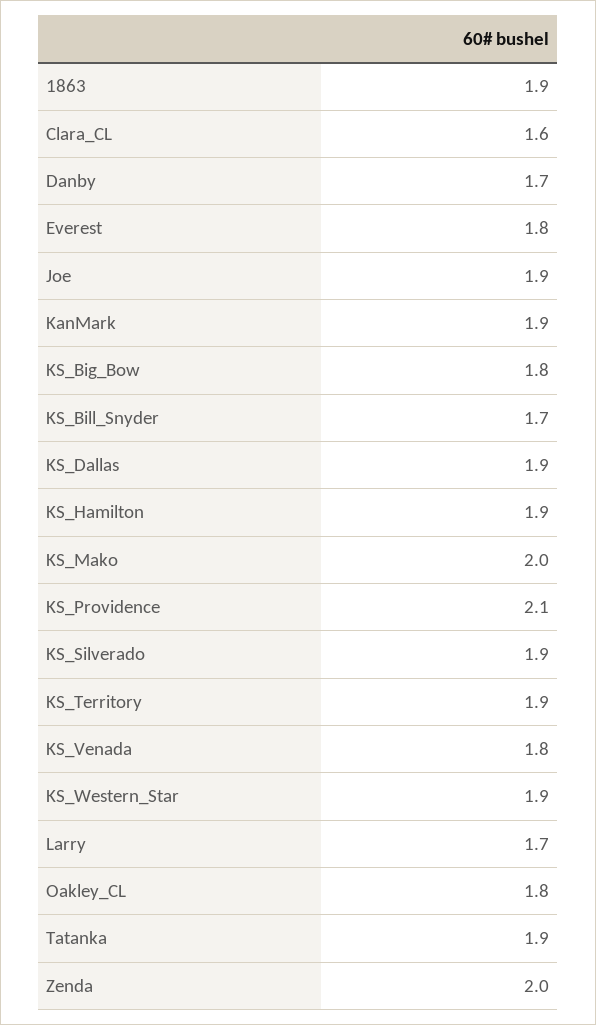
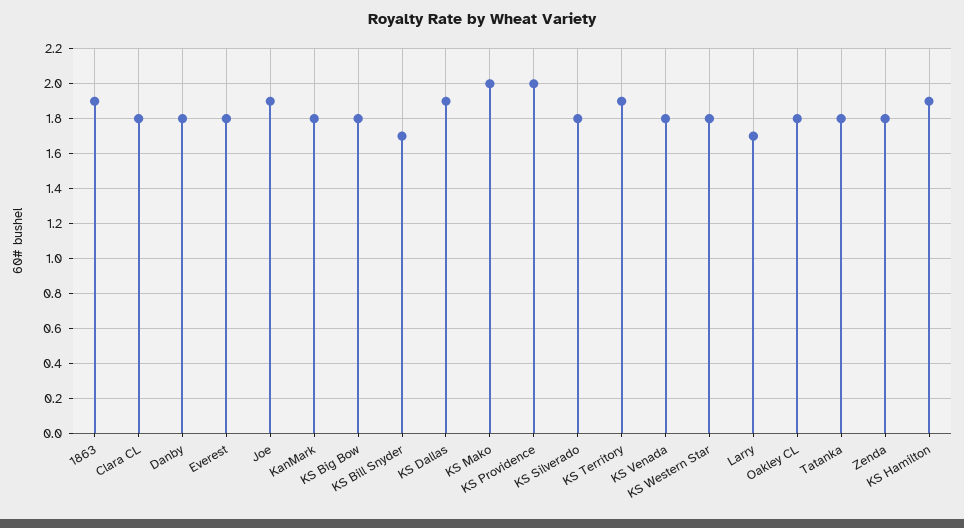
Clara_CL: 1.6 -> 1.8
Danby: 1.7 -> 1.8
KanMark: 1.9 -> 1.8
KS_Providence: 2.1 -> 2
KS_Silverado: 1.9 -> 1.8
KS_Western_Star: 1.9 -> 1.8
Tatanka: 1.9 -> 1.8
Zenda: 2 -> 1.8

